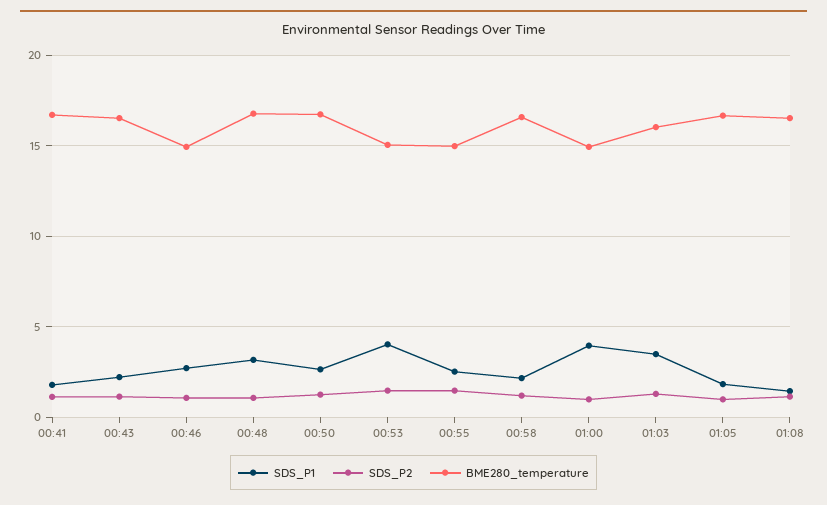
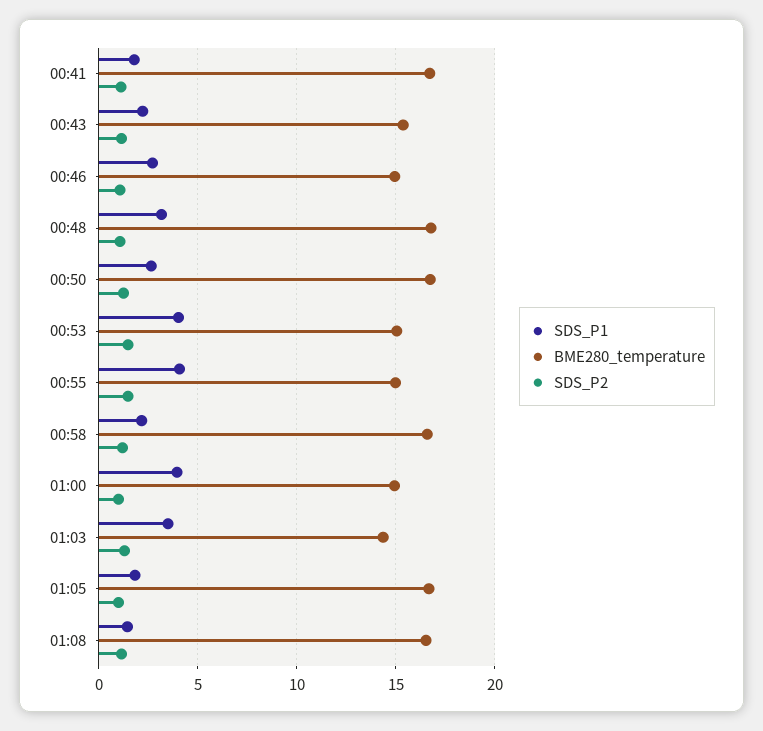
BME280_temperature, 00:43: 16.5 -> 15.5
SDS_P1, 00:55: 2.5 -> 4
BME280_temperature, 01:03: 16 -> 14.5

